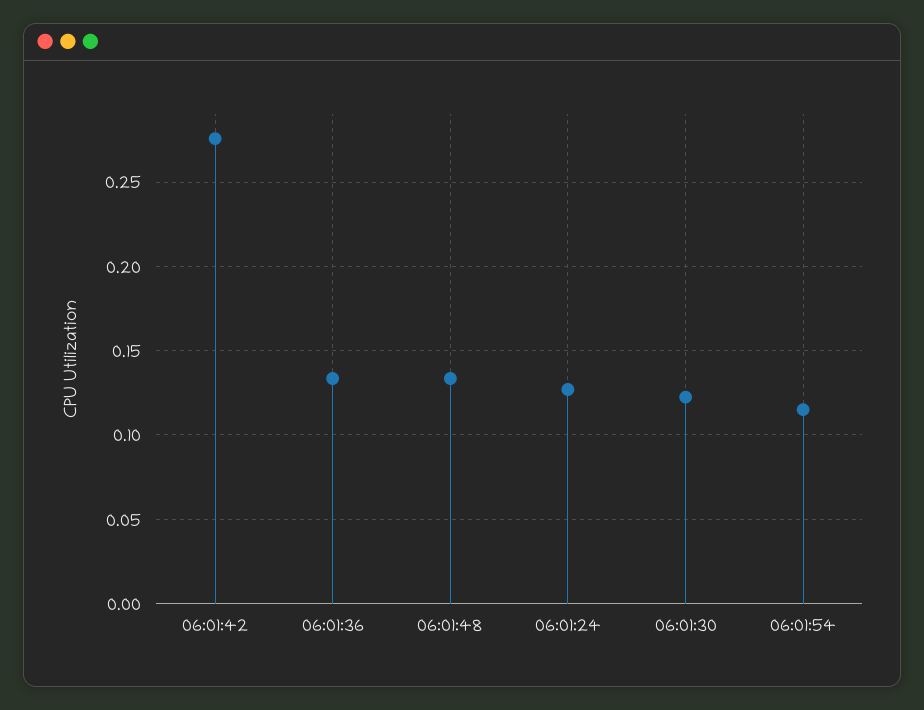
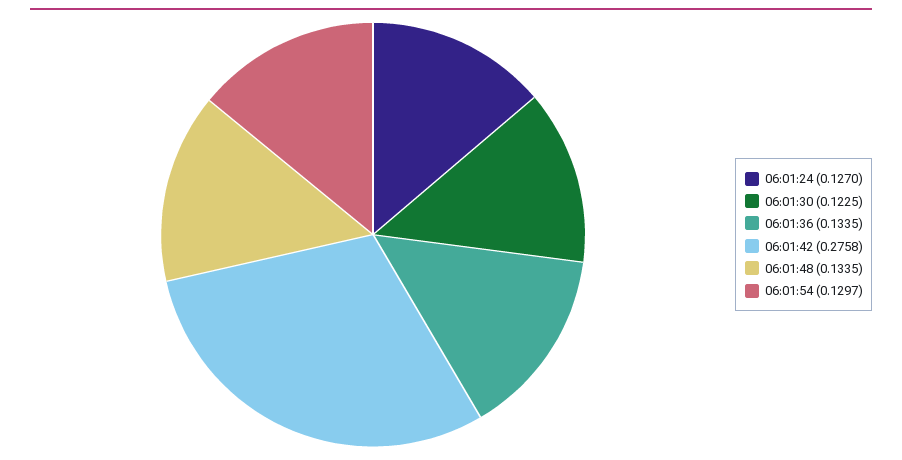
06:01:54: 0.115 -> 0.1297

